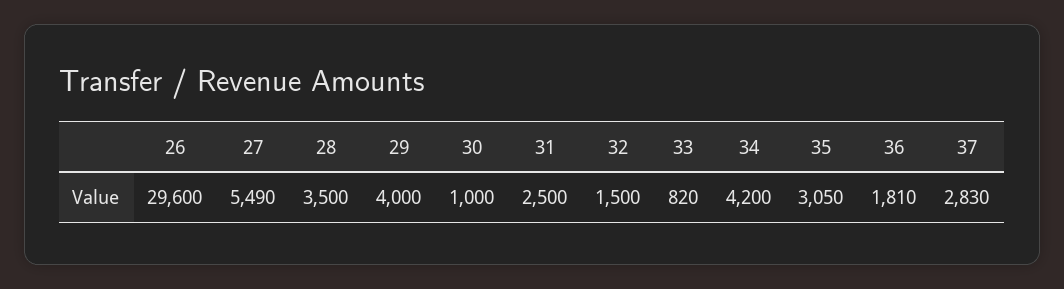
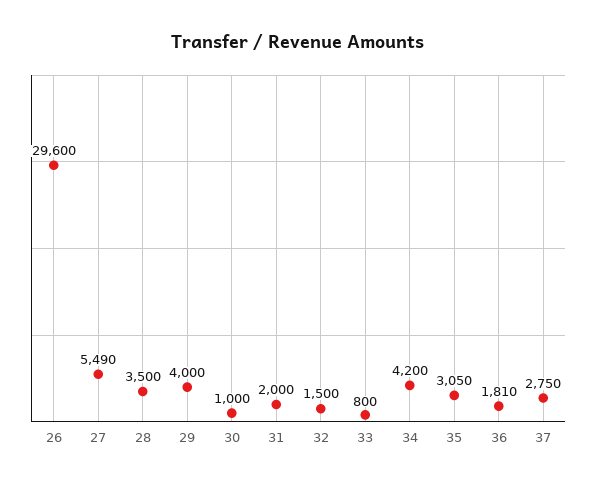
31: 2500 -> 2000
33: 820 -> 800
37: 2830 -> 2750

